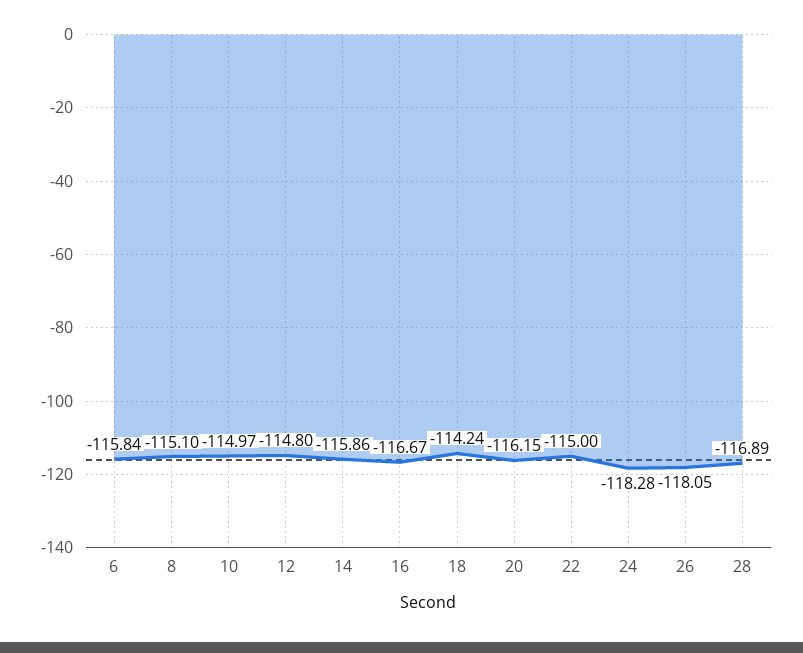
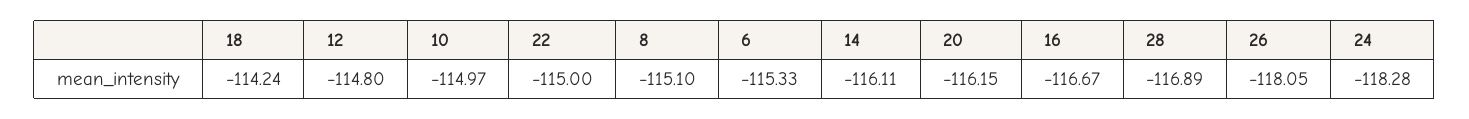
6: -115.84 -> -115.33
14: -115.86 -> -116.11

